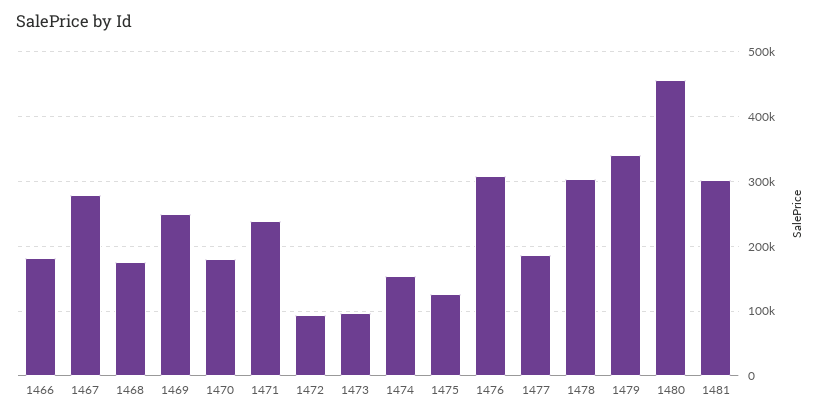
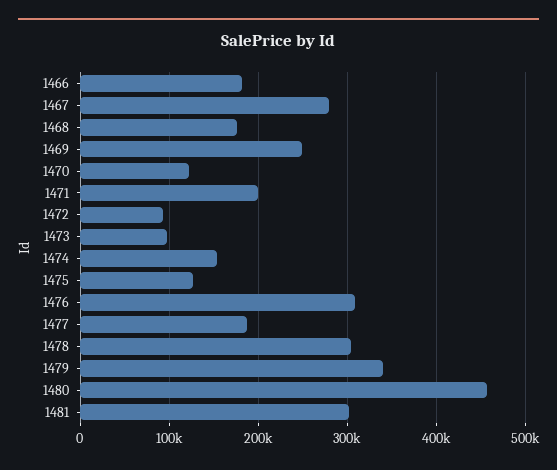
1470: 180000 -> 120000
1471: 240000 -> 200000

